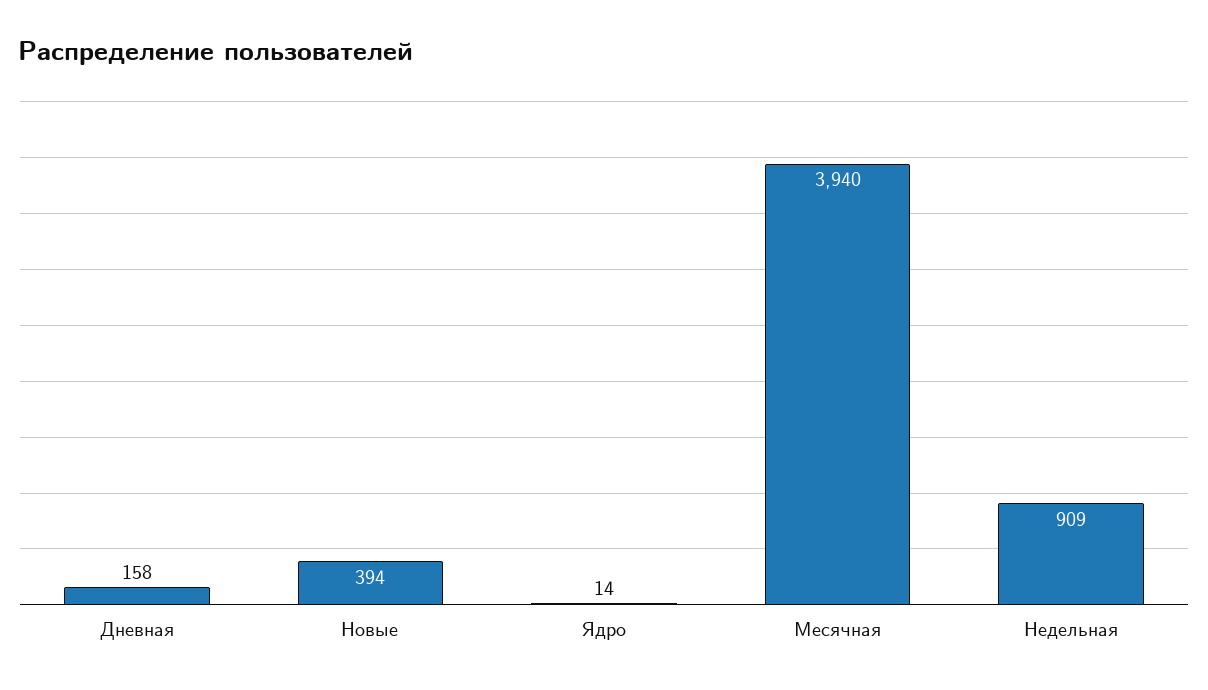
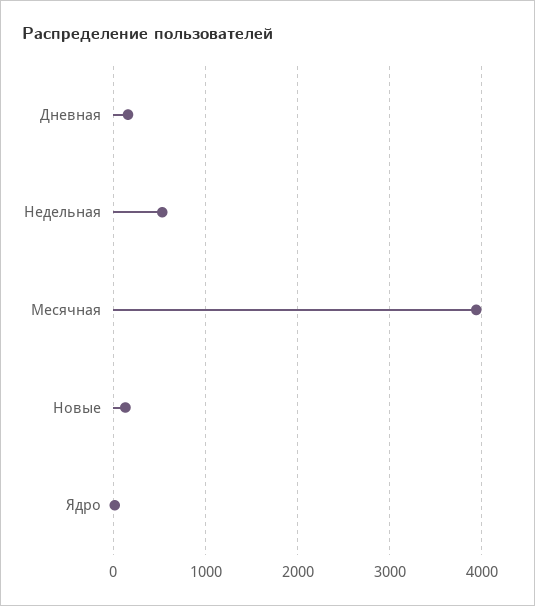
Новые: 394 -> 100
Недельная: 909 -> 500

